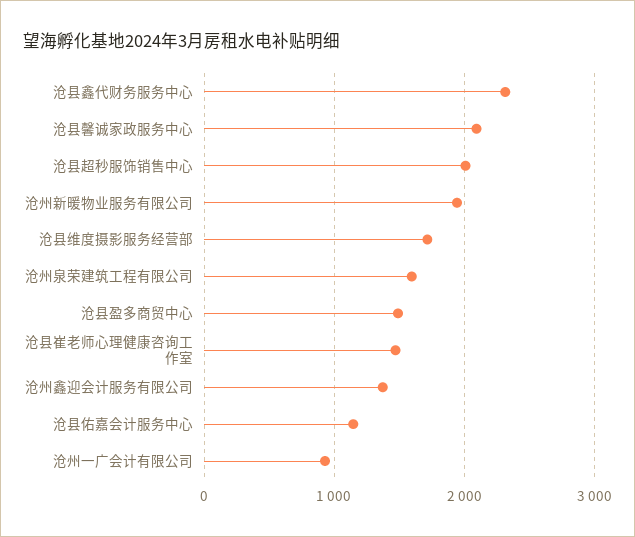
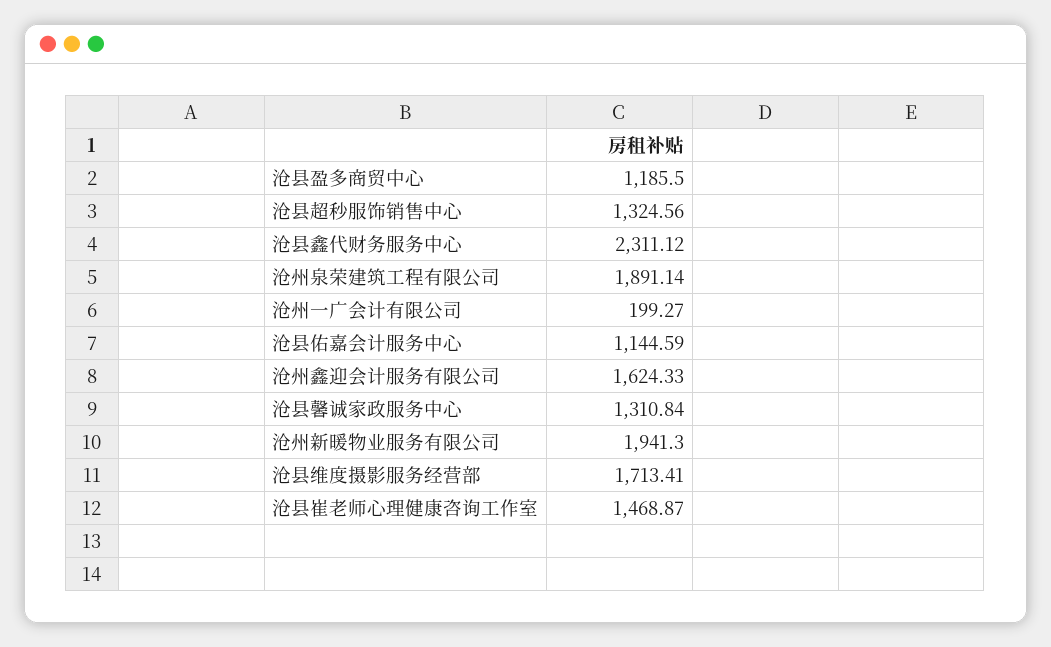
沧县馨诚家政服务中心: 2100 -> 1310.84
沧县超秒服饰销售中心: 2000 -> 1324.56
沧州泉荣建筑工程有限公司: 1600 -> 1891.14
沧县盈多商贸中心: 1500 -> 1185.5
沧州鑫迎会计服务有限公司: 1400 -> 1624.33
沧州一广会计有限公司: 900 -> 199.27

